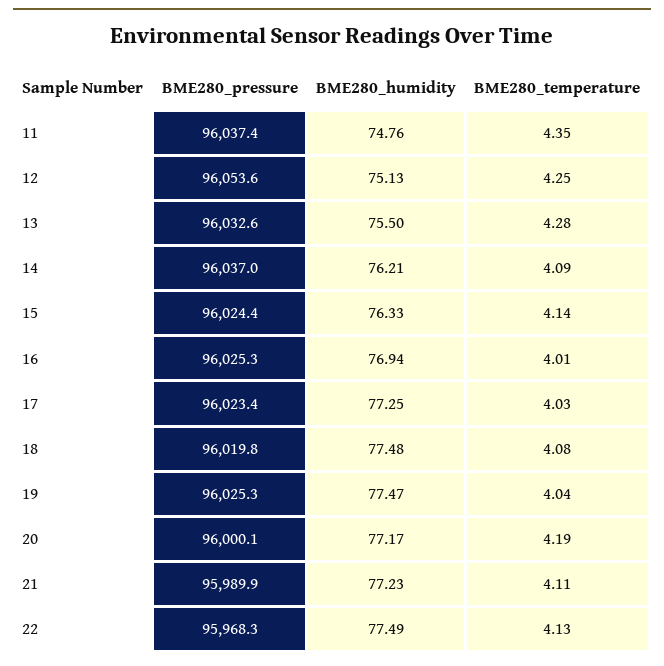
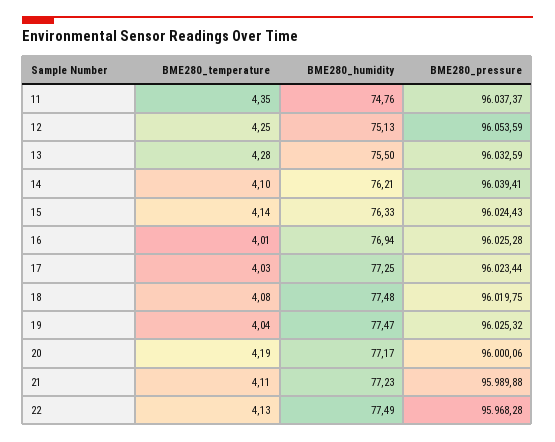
BME280_pressure, 14: 96037 -> 96039.41
BME280_temperature, 14: 4.09 -> 4.1

